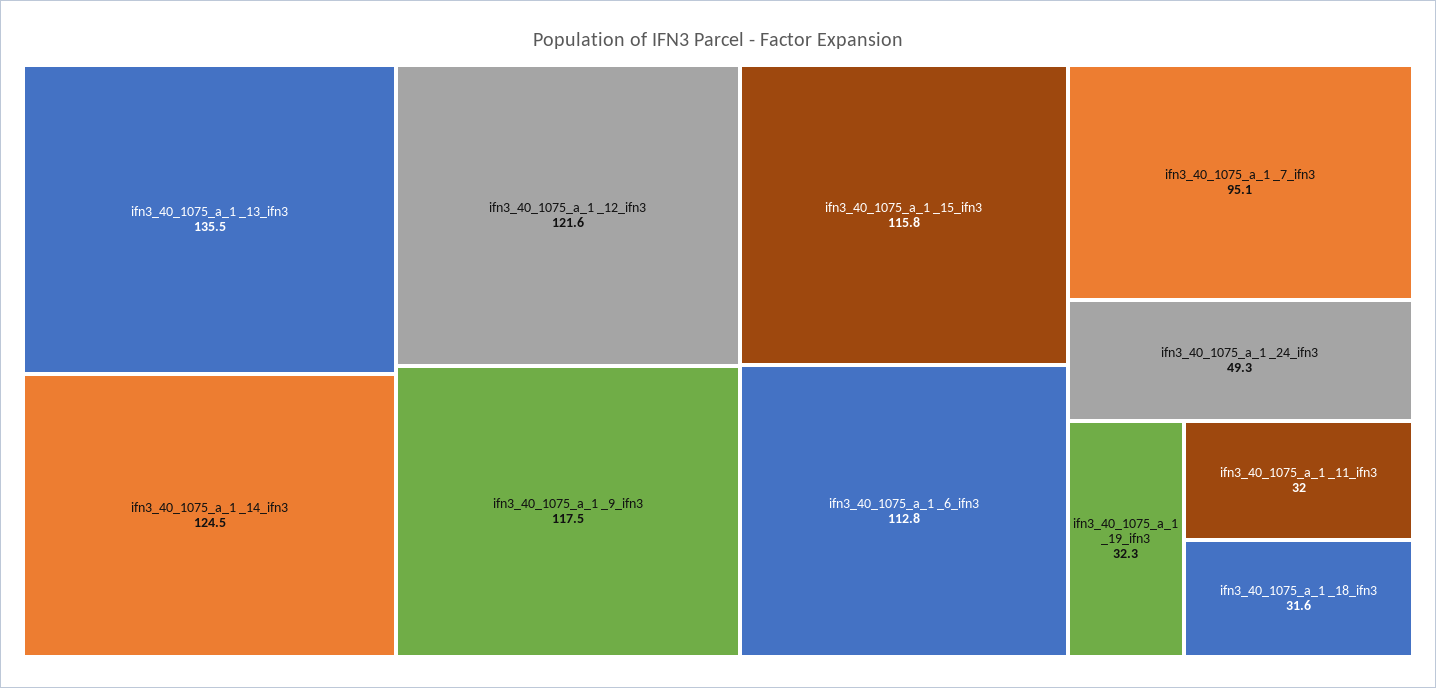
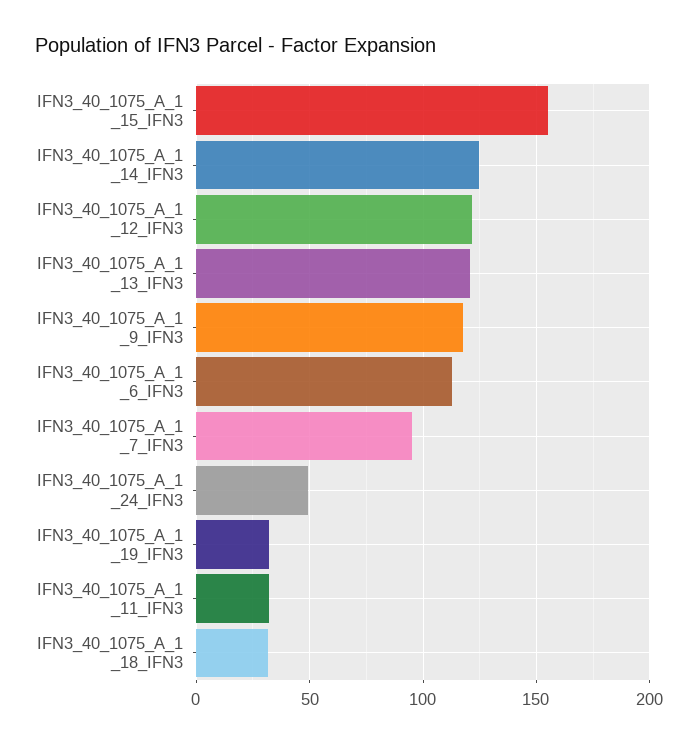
ifn3_40_1075_a_1 _13_ifn3: 135.5 -> 120
ifn3_40_1075_a_1 _15_ifn3: 115.8 -> 155

